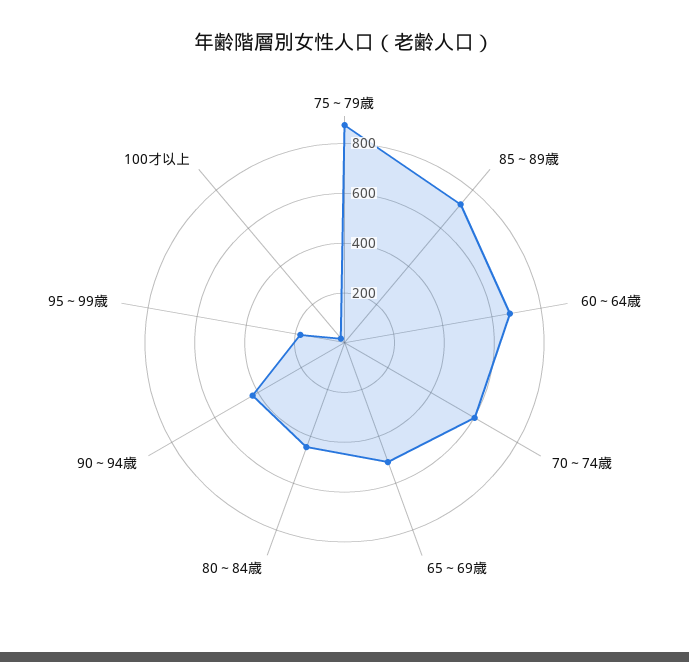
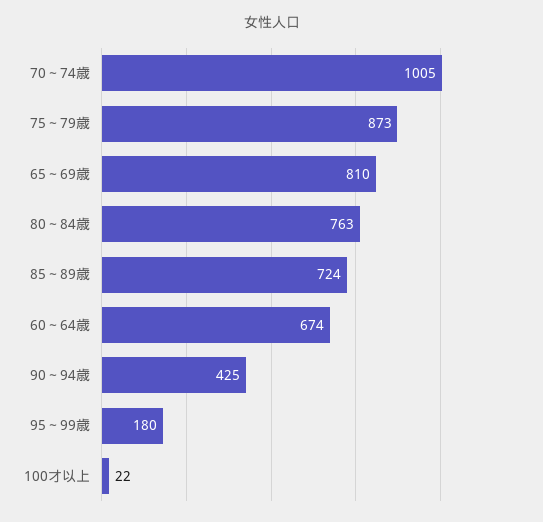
70～74歳: 600 -> 1005
65～69歳: 500 -> 810
80～84歳: 450 -> 763

